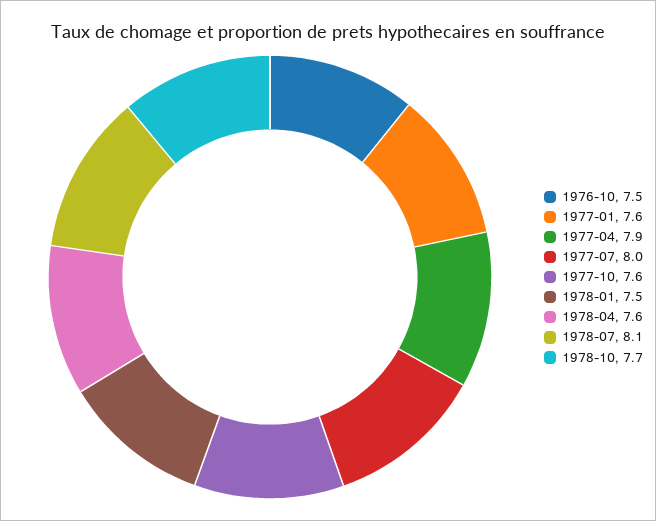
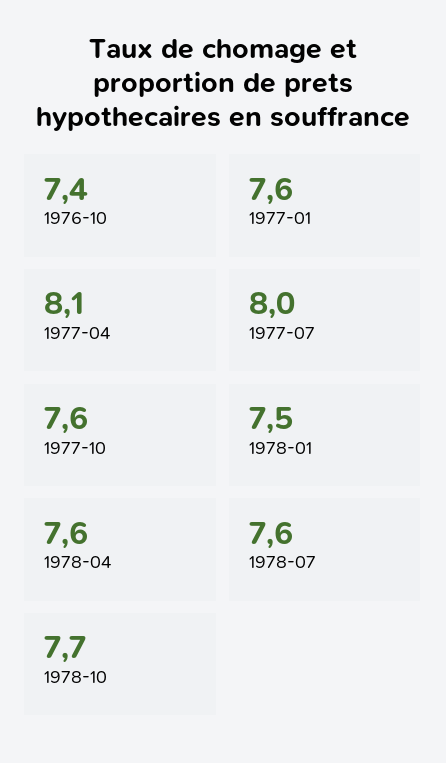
1976-10: 7.5 -> 7.4
1977-04: 7.9 -> 8.1
1978-07: 8.1 -> 7.6

